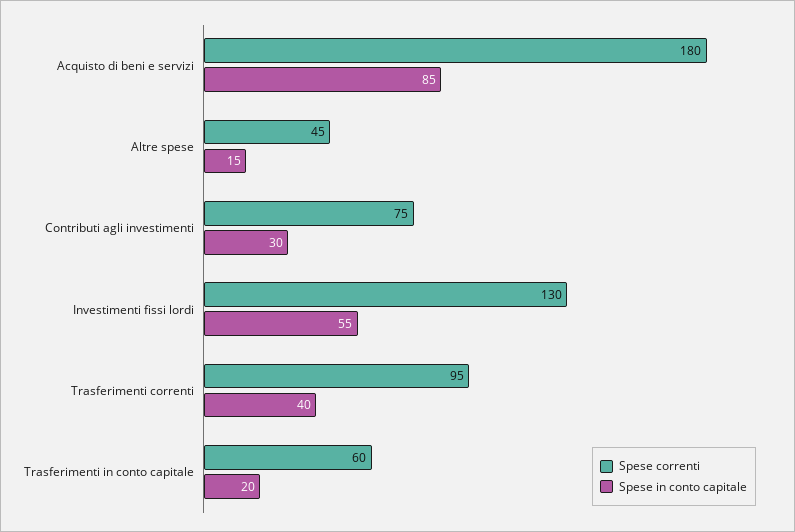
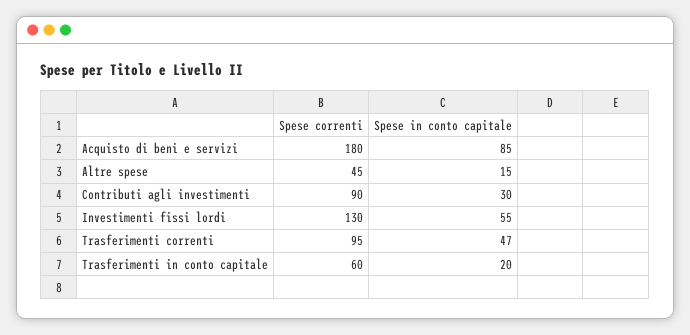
Spese correnti, Contributi agli investimenti: 75 -> 90
Spese in conto capitale, Trasferimenti correnti: 40 -> 47

